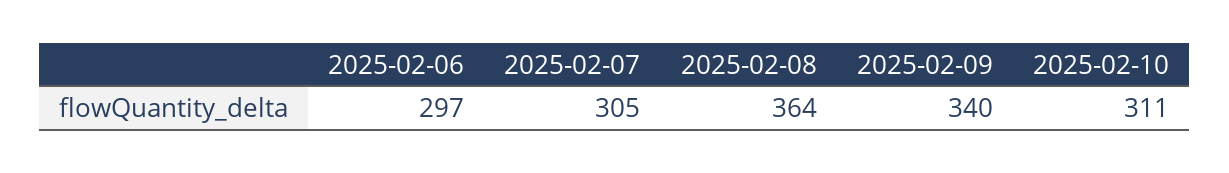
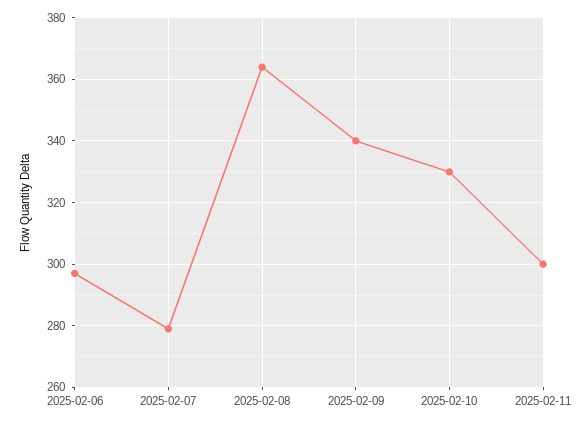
2025-02-07: 305 -> 280
2025-02-10: 311 -> 330
2025-02-11: none -> 300

